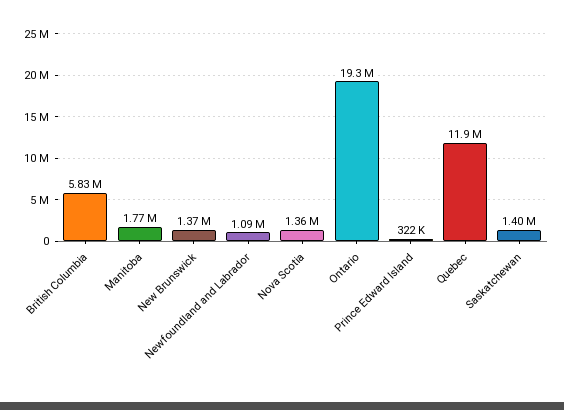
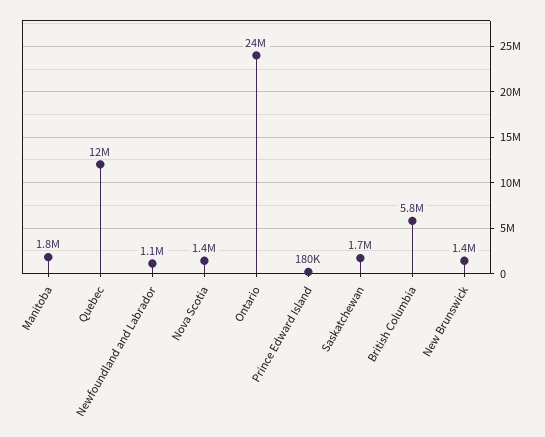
Ontario: 19300000 -> 24000000
Prince Edward Island: 322000 -> 180000
Saskatchewan: 1400000 -> 1700000

